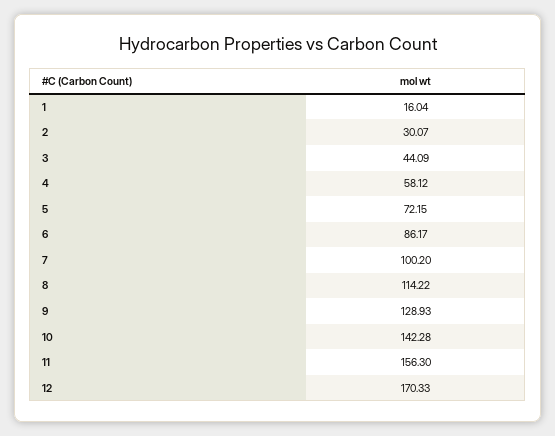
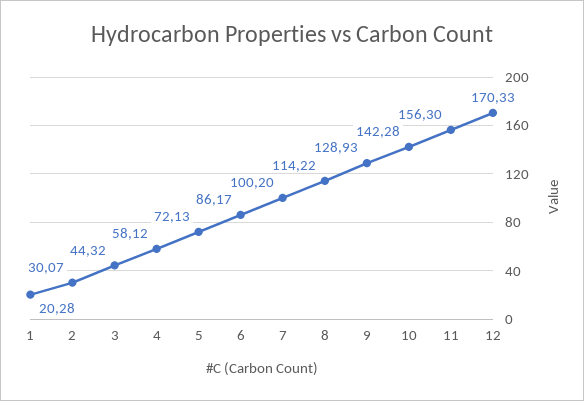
1: 16.04 -> 20.28
3: 44.09 -> 44.32
5: 72.15 -> 72.13

